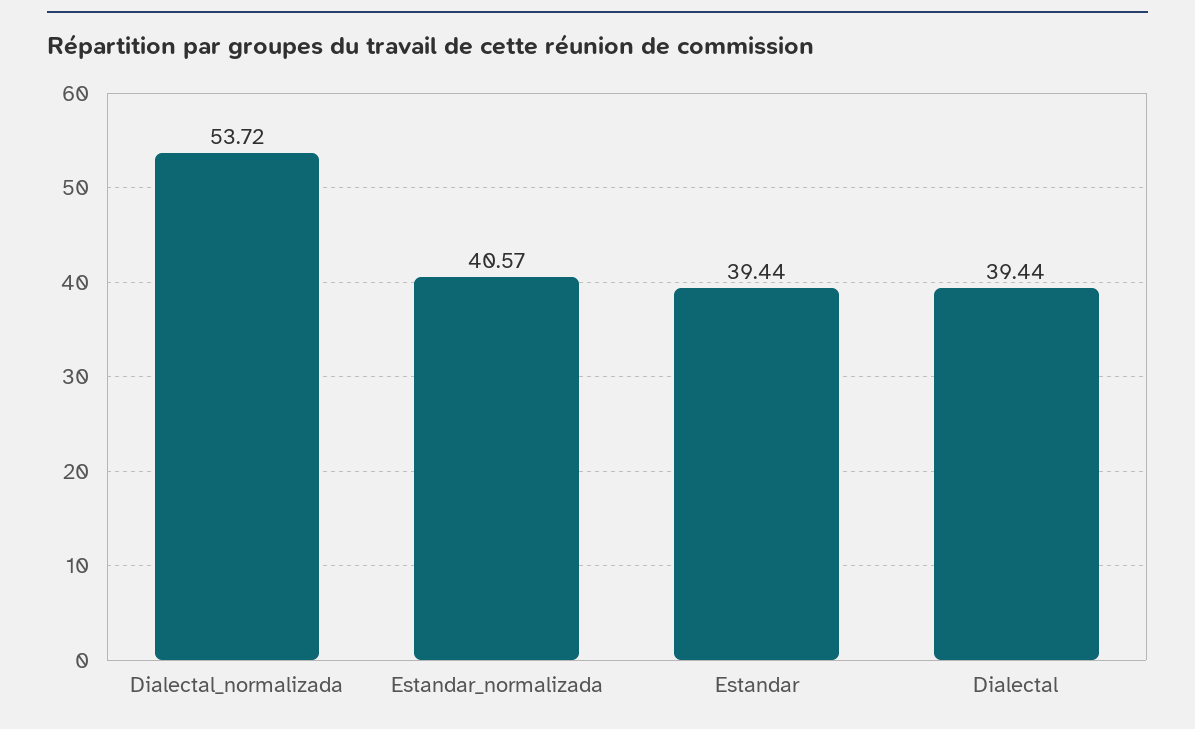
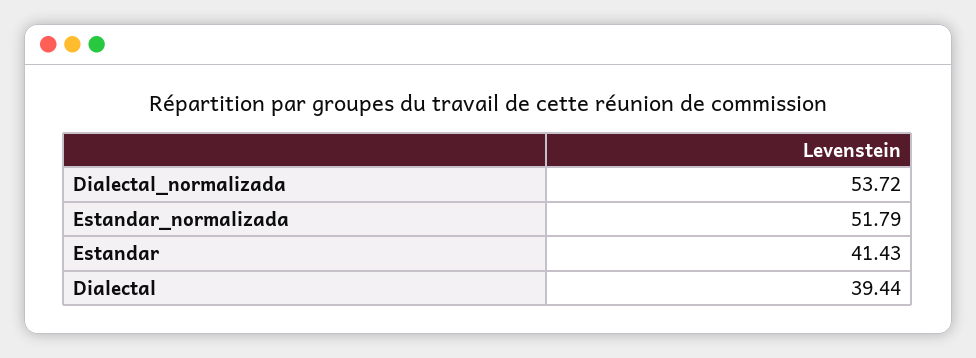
Estandar_normalizada: 40.57 -> 51.79
Estandar: 39.44 -> 41.43

